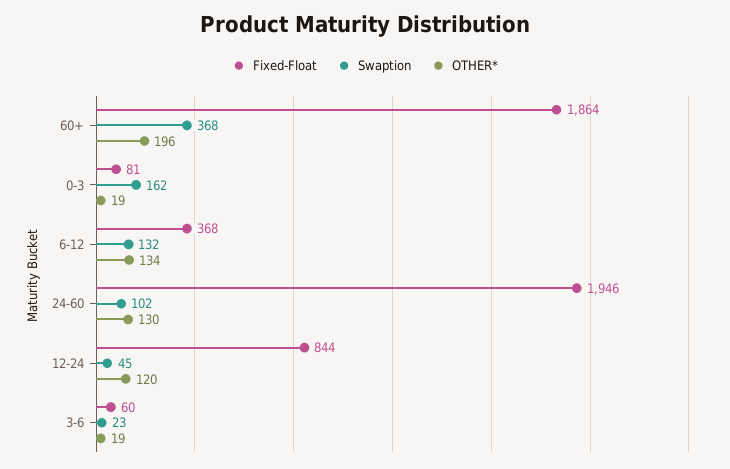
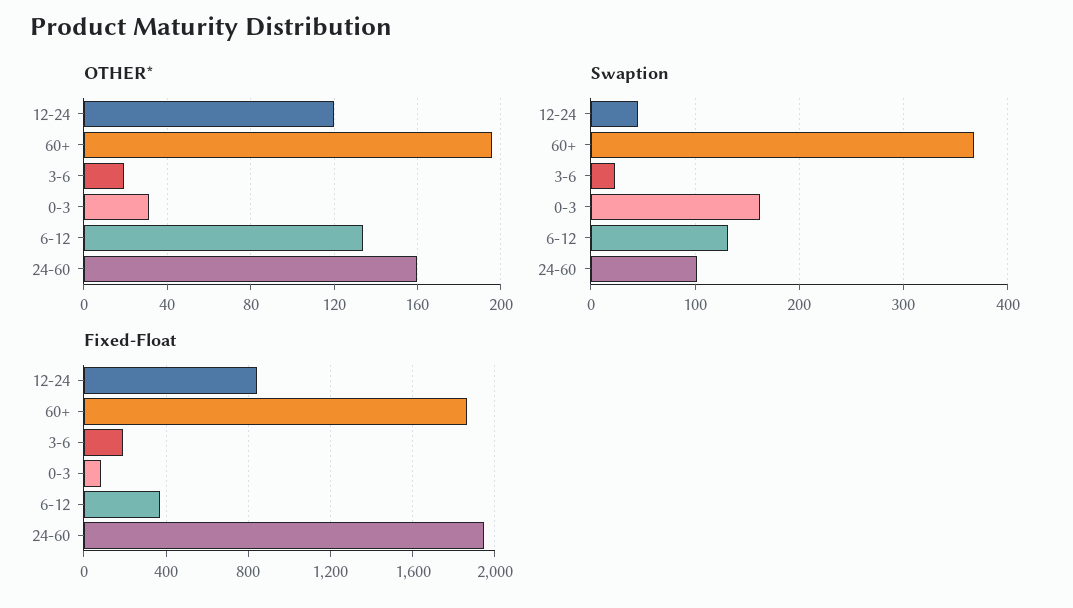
OTHER*, 0-3: 19 -> 30
OTHER*, 24-60: 130 -> 160
Fixed-Float, 3-6: 60 -> 200

